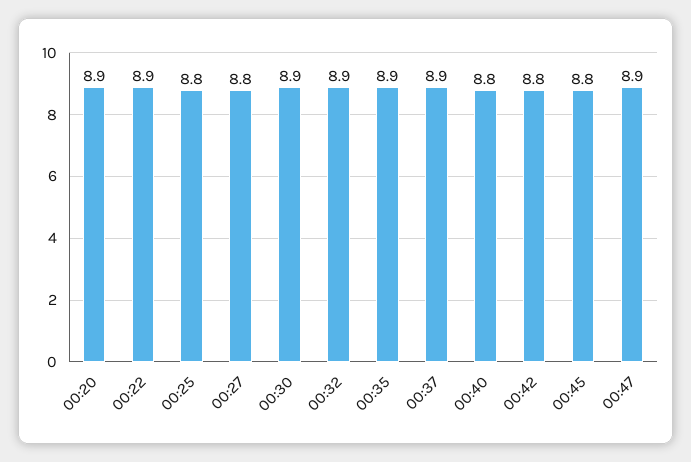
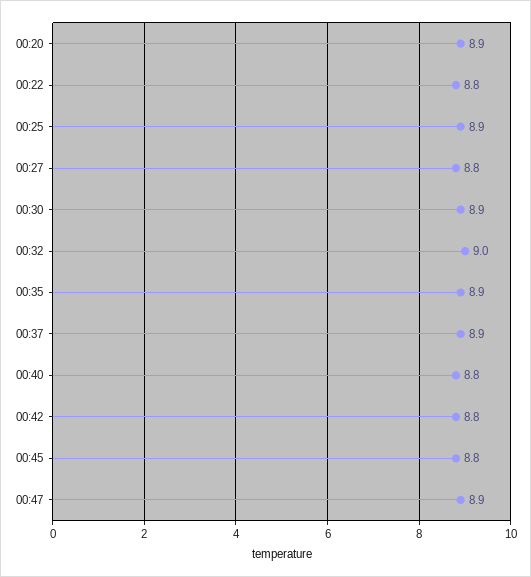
00:22: 8.9 -> 8.8
00:25: 8.8 -> 8.9
00:32: 8.9 -> 9

